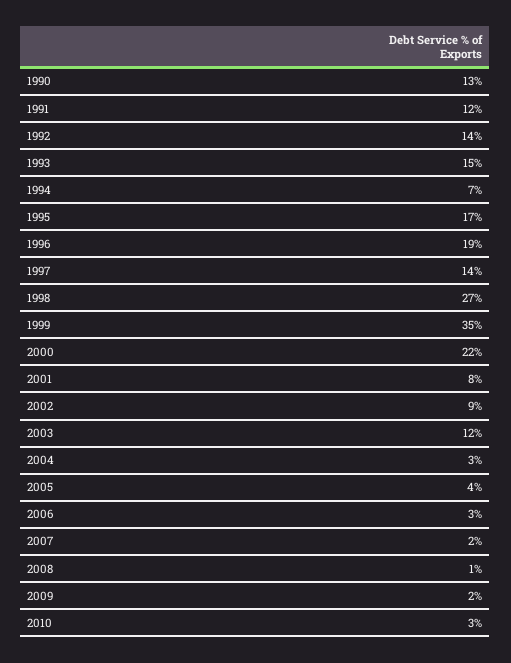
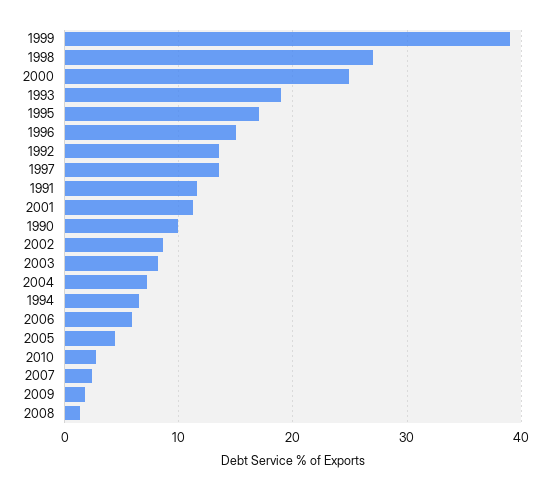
1990: 13 -> 10
1993: 15 -> 19
1996: 19 -> 15
1999: 35 -> 39
2000: 22 -> 25
2001: 8 -> 11
2003: 12 -> 8
2004: 3 -> 7
2006: 3 -> 6

